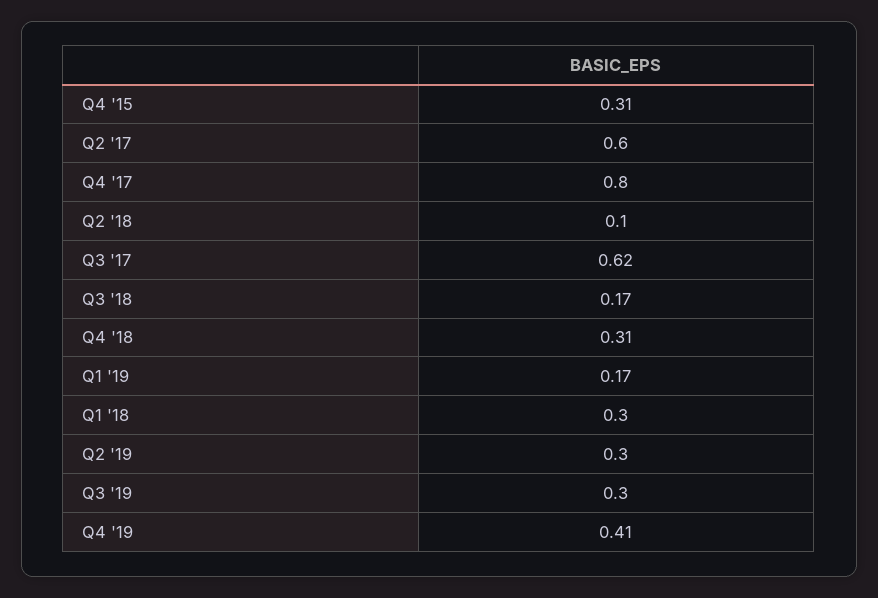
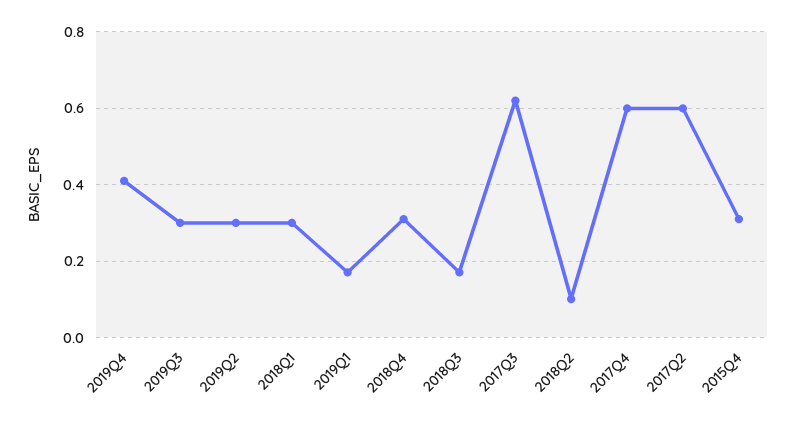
Q4 '17: 0.8 -> 0.6

